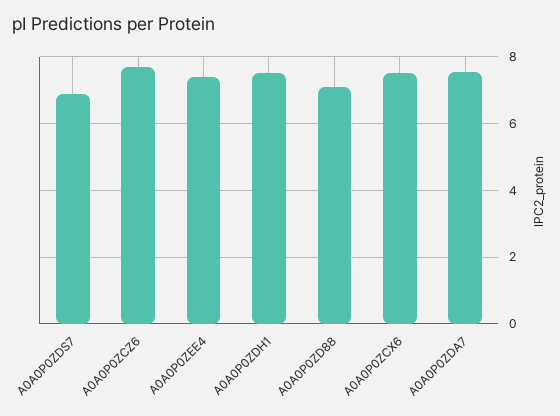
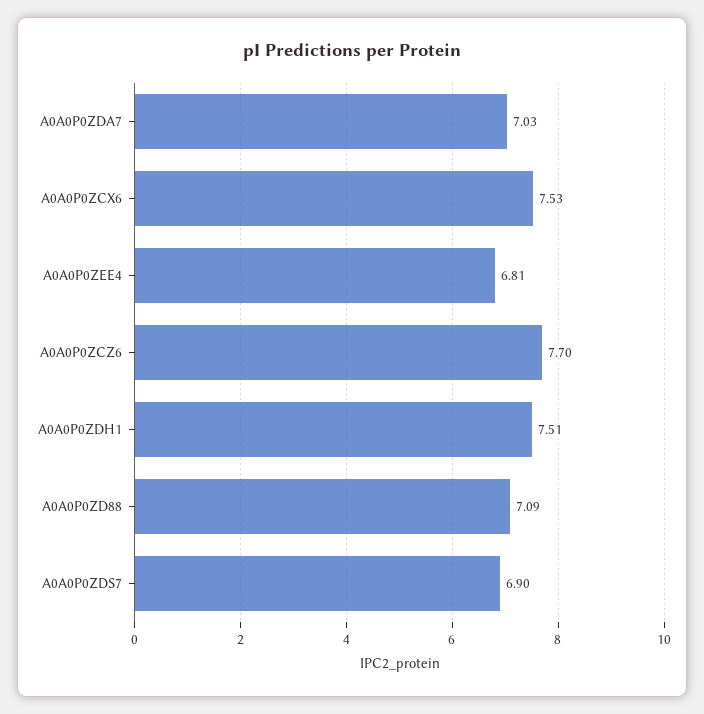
A0A0P0ZEE4: 7.4 -> 6.81
A0A0P0ZDA7: 7.6 -> 7.03

